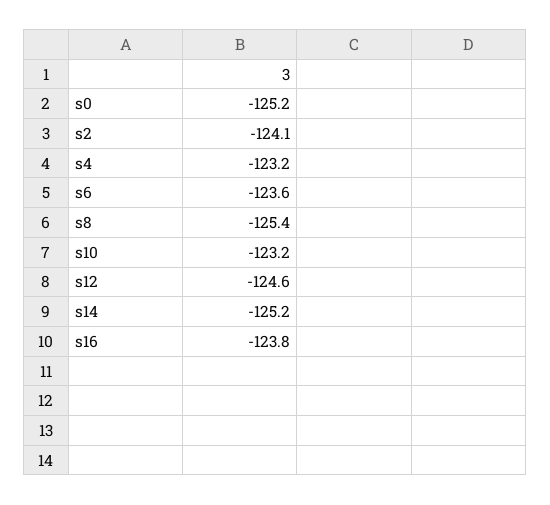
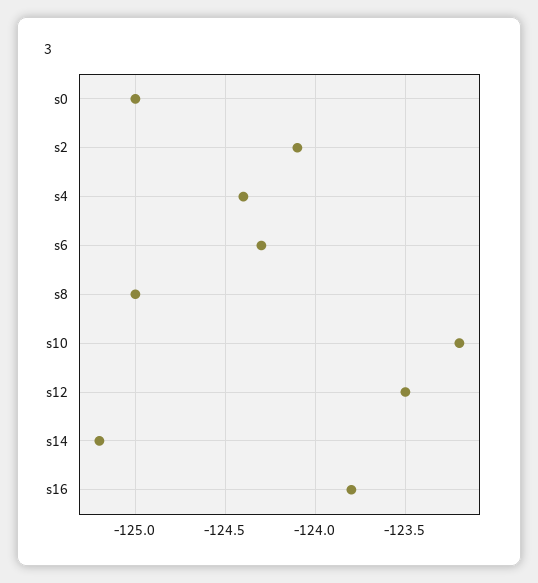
s0: -125.2 -> -125
s4: -123.2 -> -124.4
s6: -123.6 -> -124.3
s8: -125.4 -> -125
s12: -124.6 -> -123.5

